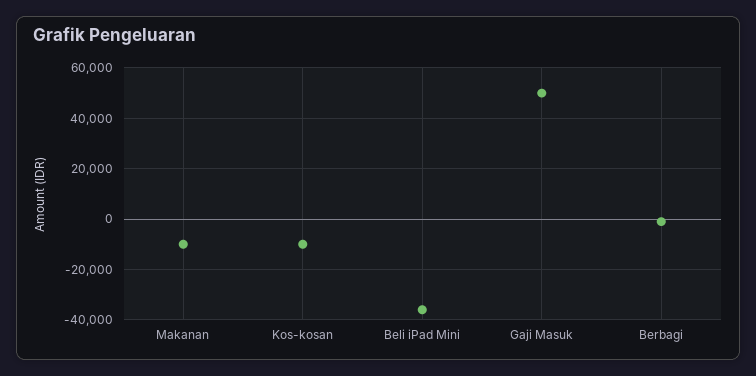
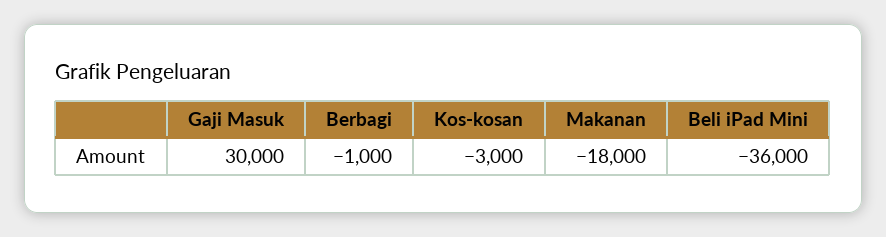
Makanan: -10000 -> -18000
Kos-kosan: -10000 -> -3000
Gaji Masuk: 50000 -> 30000

